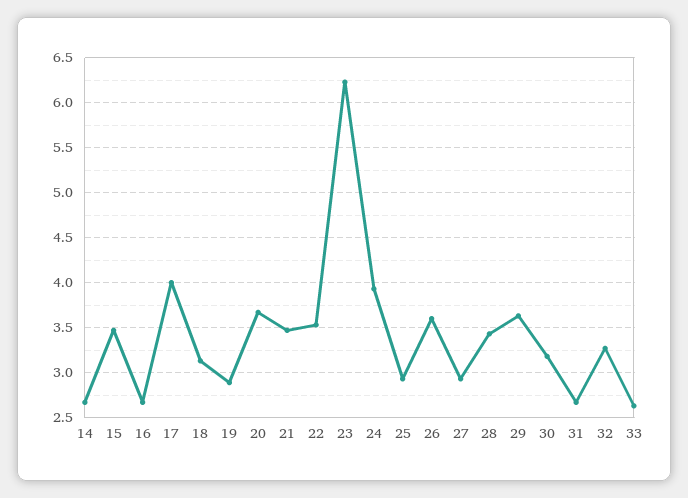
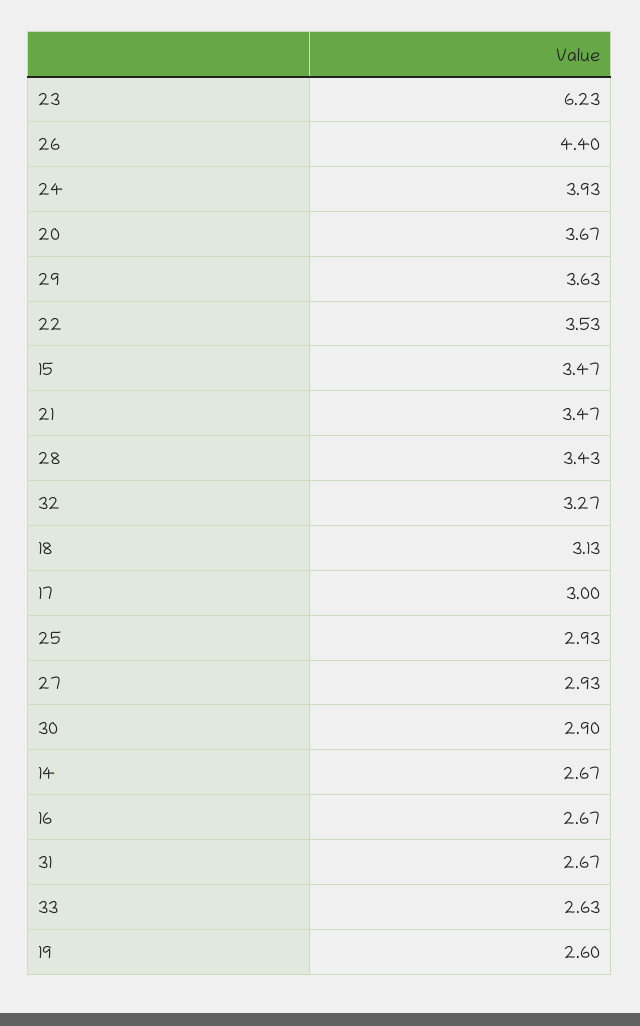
17: 4 -> 3
19: 2.9 -> 2.6
26: 3.6 -> 4.4
30: 3.2 -> 2.9

